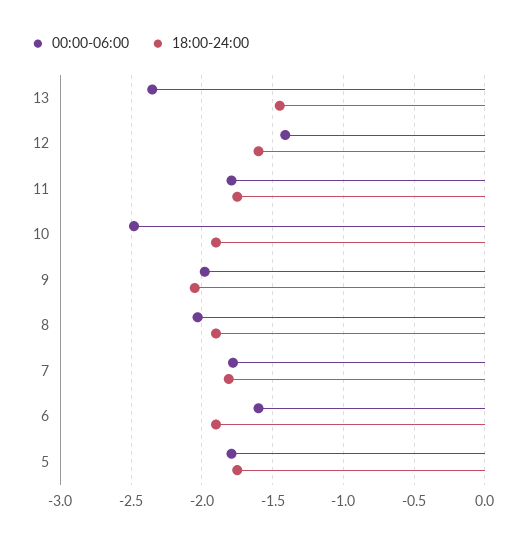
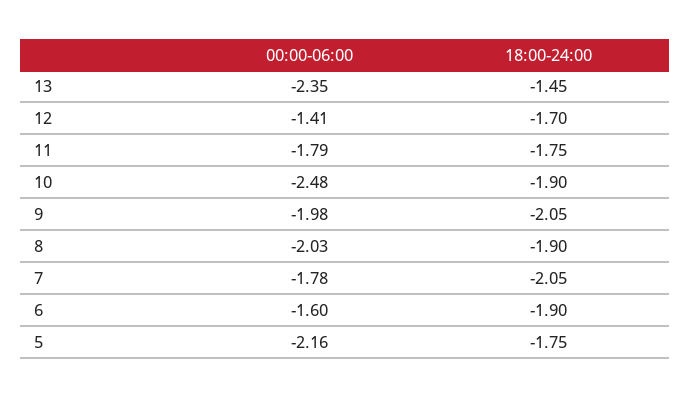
18:00-24:00, 12: -1.6 -> -1.7
18:00-24:00, 7: -1.8 -> -2.05
00:00-06:00, 5: -1.8 -> -2.16

